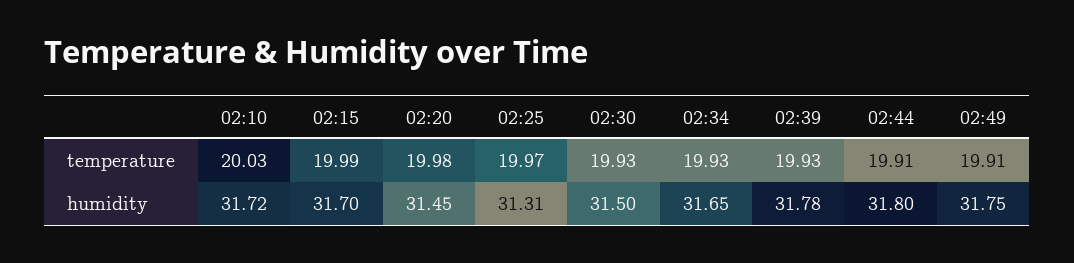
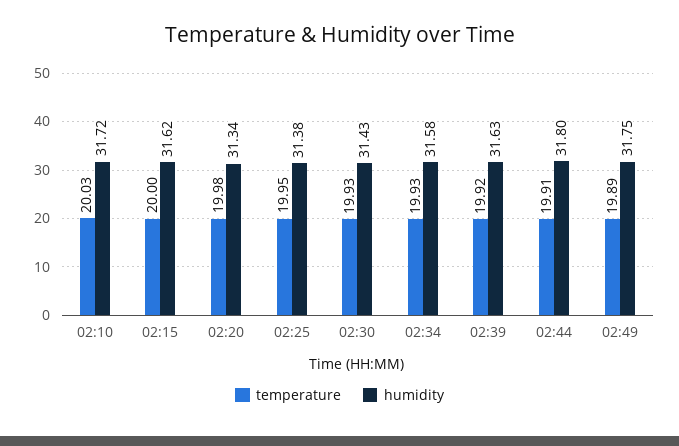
temperature, 02:15: 19.99 -> 20
temperature, 02:25: 19.97 -> 19.95
temperature, 02:39: 19.93 -> 19.92
temperature, 02:49: 19.91 -> 19.89
humidity, 02:15: 31.7 -> 31.62
humidity, 02:20: 31.45 -> 31.34
humidity, 02:25: 31.31 -> 31.38
humidity, 02:30: 31.5 -> 31.43
humidity, 02:34: 31.65 -> 31.58
humidity, 02:39: 31.78 -> 31.63

